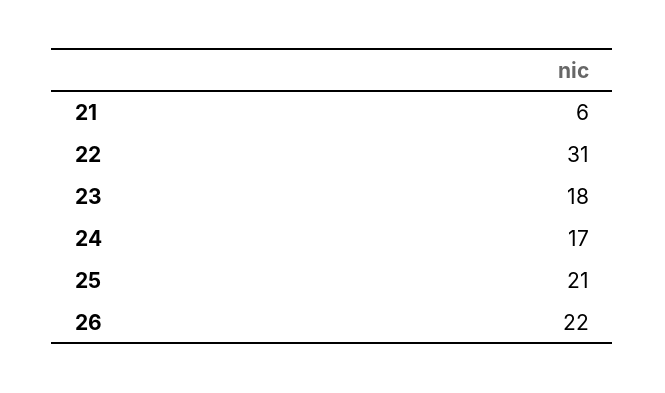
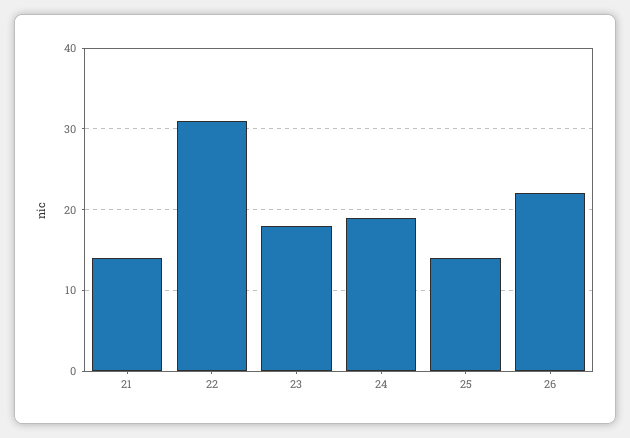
21: 6 -> 14
24: 17 -> 19
25: 21 -> 14

